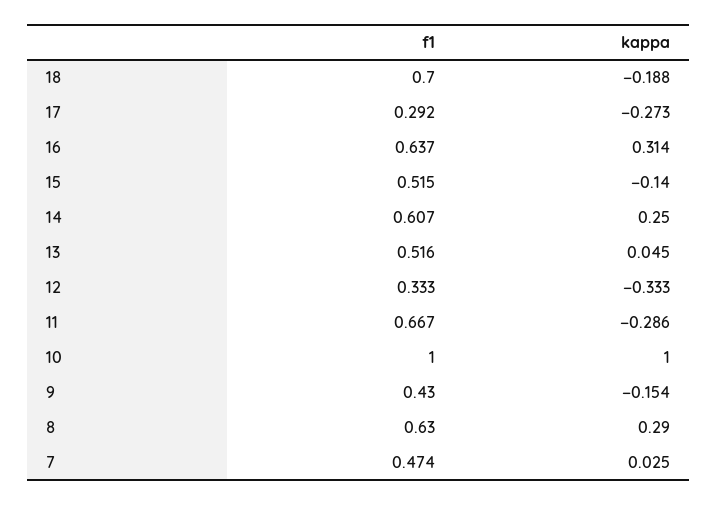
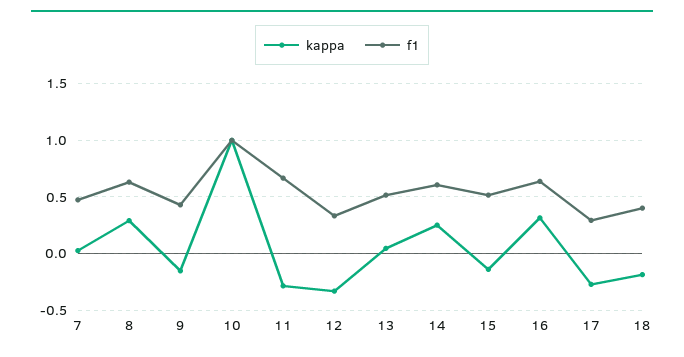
f1, 18: 0.7 -> 0.4

